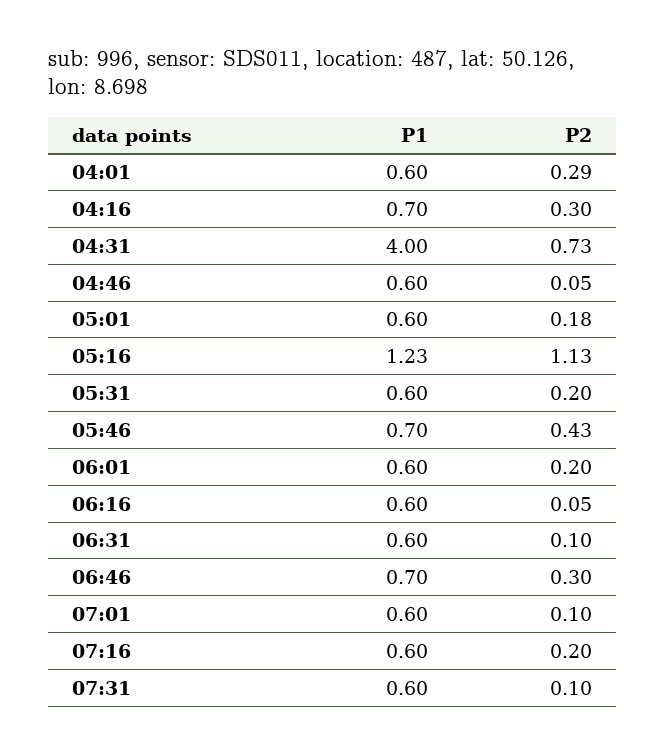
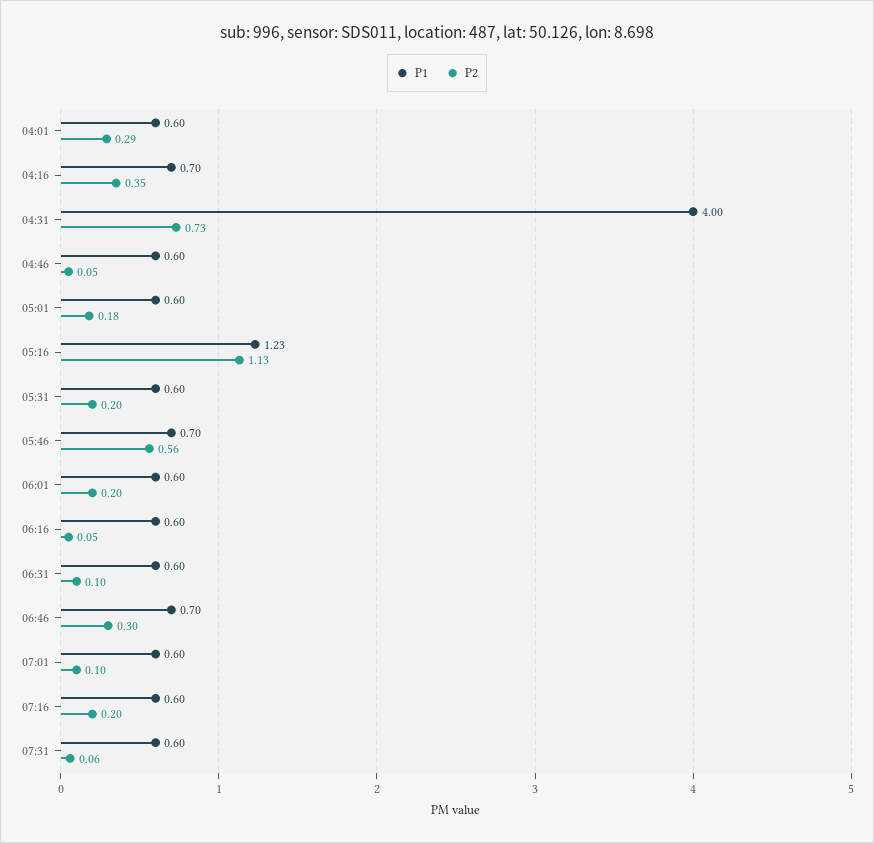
P2, 04:16: 0.3 -> 0.35
P2, 05:46: 0.43 -> 0.56
P2, 07:31: 0.1 -> 0.06

